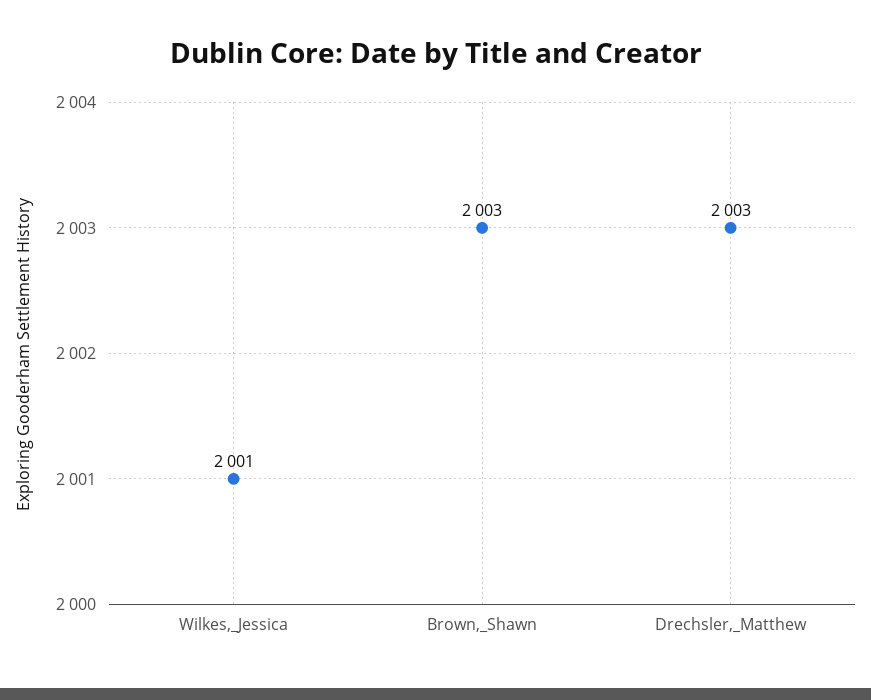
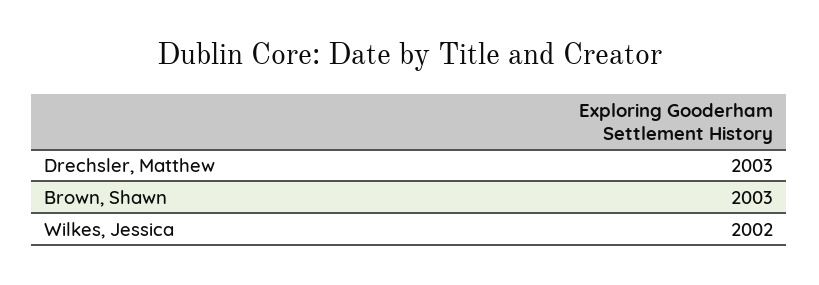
Wilkes,_Jessica: 2001 -> 2002

